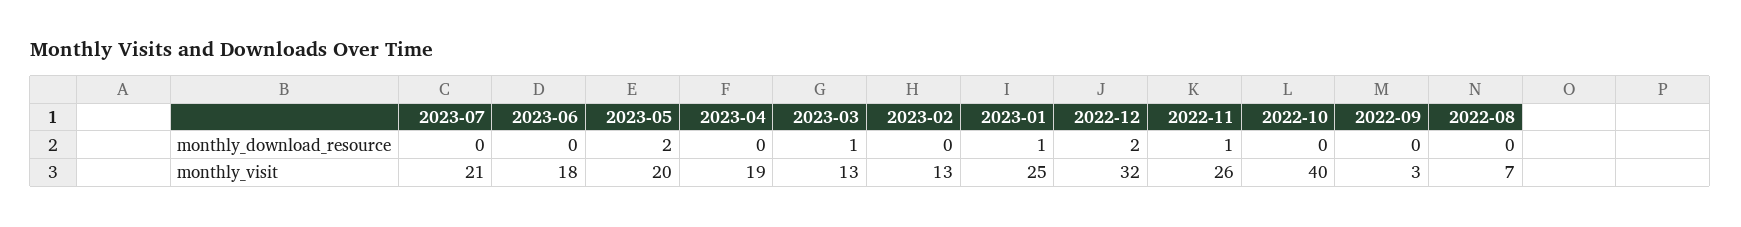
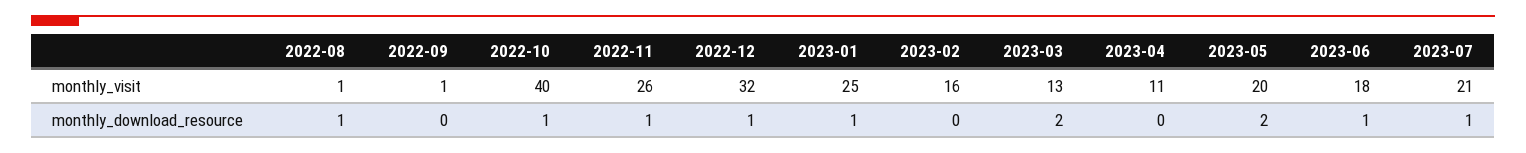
2023-07, monthly_download_resource: 0 -> 1
2023-06, monthly_download_resource: 0 -> 1
2023-03, monthly_download_resource: 1 -> 2
2022-12, monthly_download_resource: 2 -> 1
2022-10, monthly_download_resource: 0 -> 1
2022-08, monthly_download_resource: 0 -> 1
2023-04, monthly_visit: 19 -> 11
2023-02, monthly_visit: 13 -> 16
2022-09, monthly_visit: 3 -> 1
2022-08, monthly_visit: 7 -> 1

